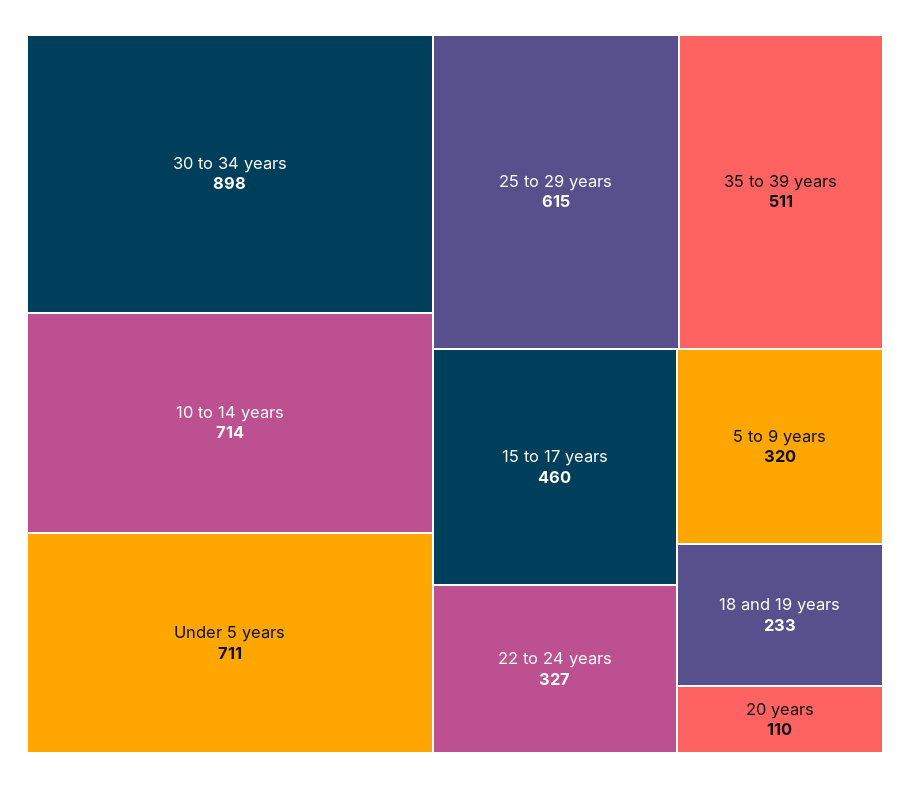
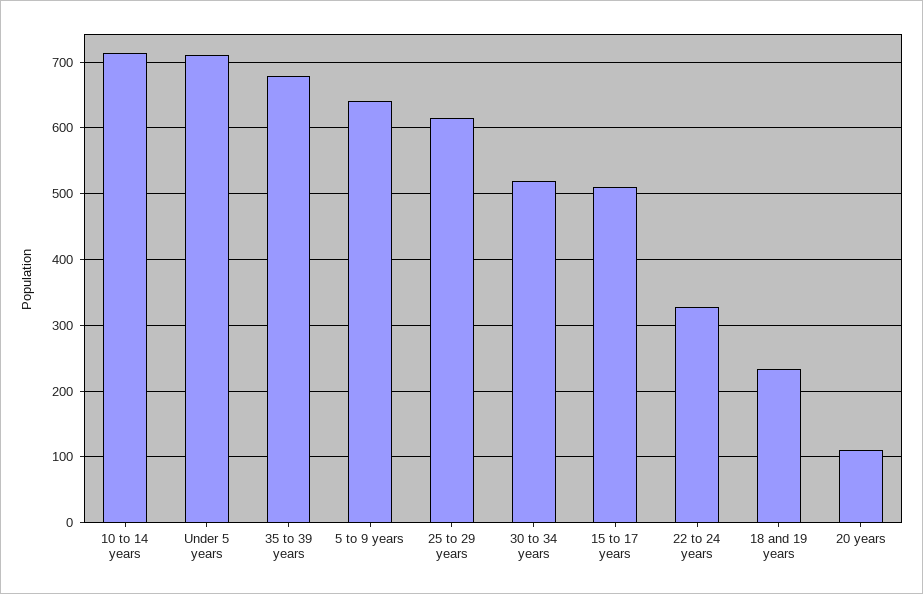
30 to 34 years: 898 -> 520
35 to 39 years: 511 -> 680
15 to 17 years: 460 -> 510
5 to 9 years: 320 -> 640

